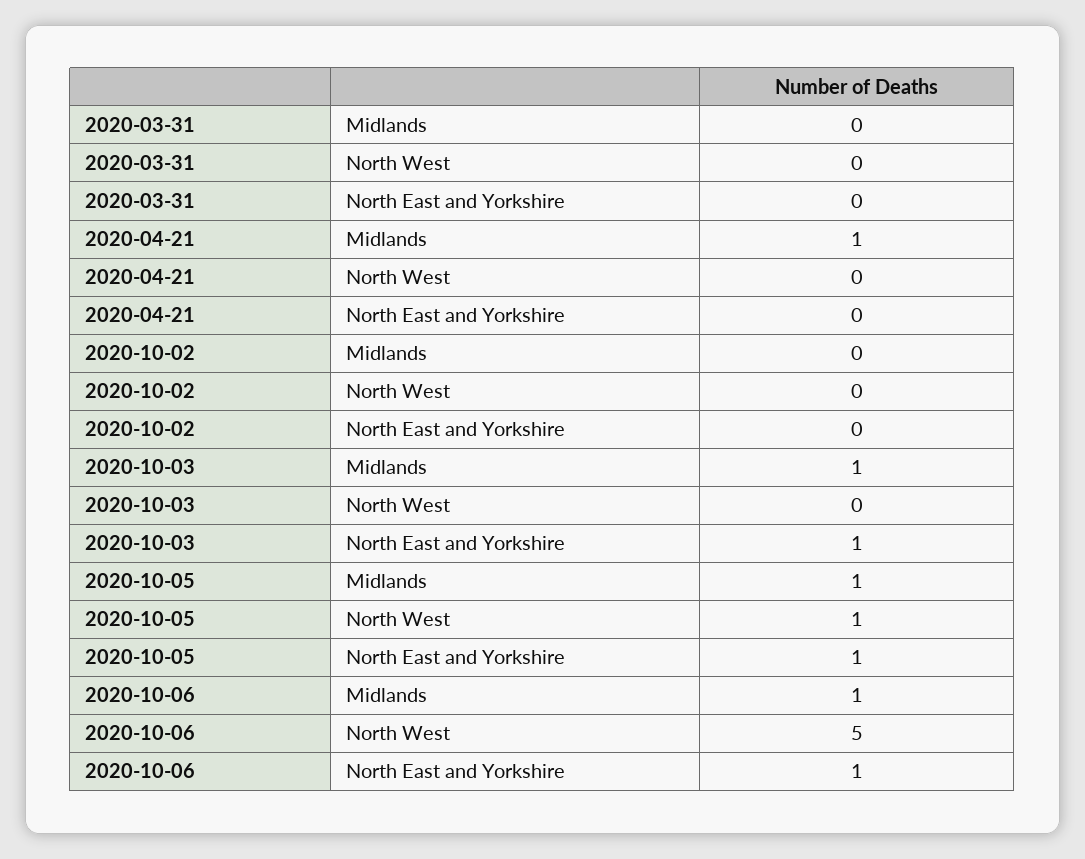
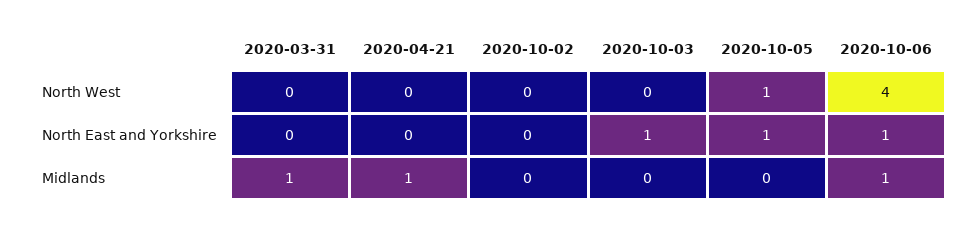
2020-03-31, Midlands: 0 -> 1
2020-10-03, Midlands: 1 -> 0
2020-10-05, Midlands: 1 -> 0
2020-10-06, North West: 5 -> 4

